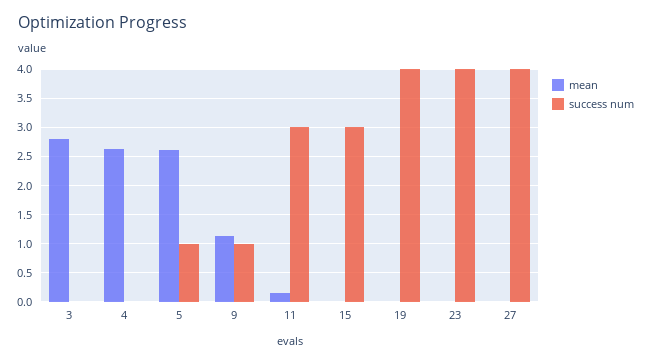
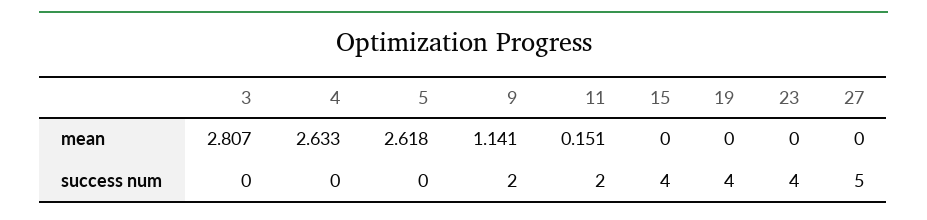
success num, 5: 1 -> 0
success num, 9: 1 -> 2
success num, 11: 3 -> 2
success num, 15: 3 -> 4
success num, 27: 4 -> 5

